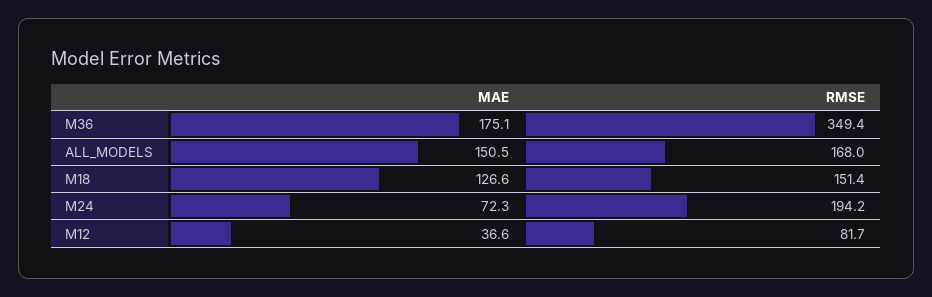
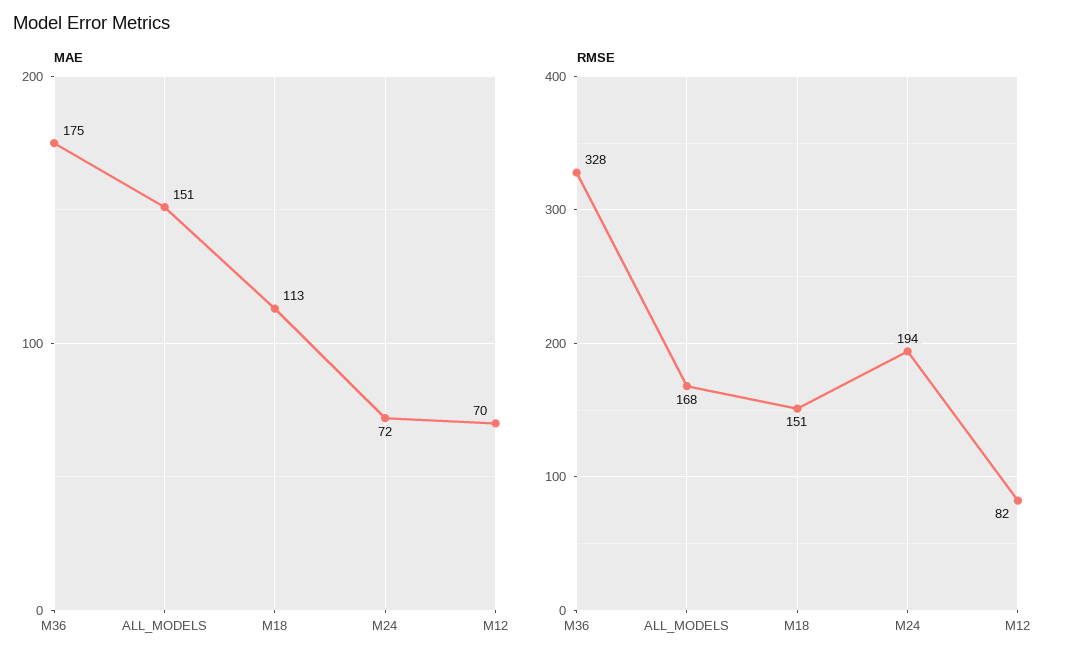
RMSE, M36: 349.4 -> 328
MAE, M18: 126.6 -> 113
MAE, M12: 36.6 -> 70

